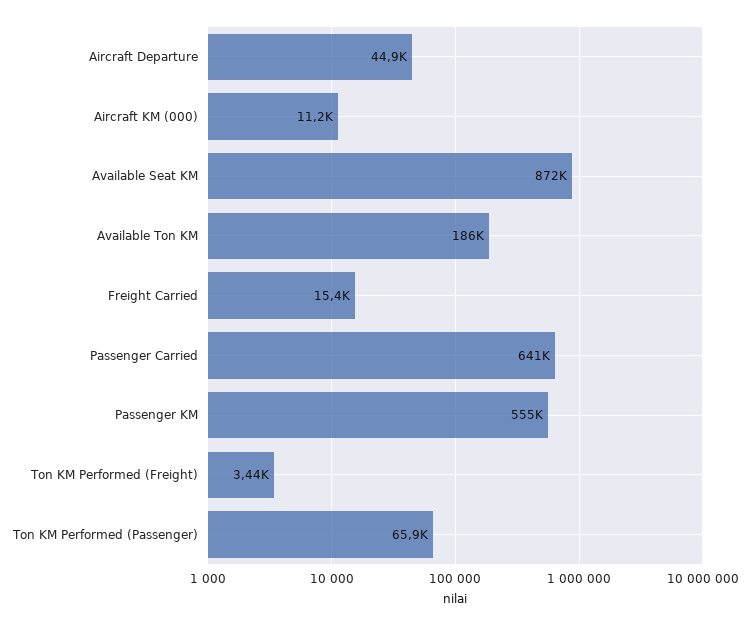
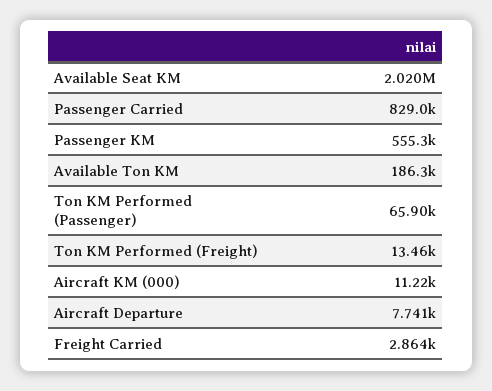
Aircraft Departure: 44900 -> 7741
Available Seat KM: 872000 -> 2020000
Freight Carried: 15400 -> 2864
Passenger Carried: 641000 -> 829000
Ton KM Performed (Freight): 3440 -> 13460

